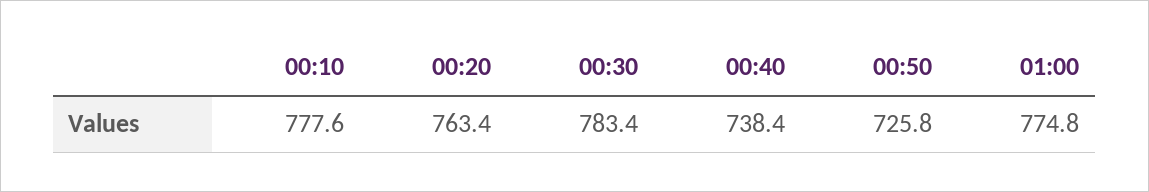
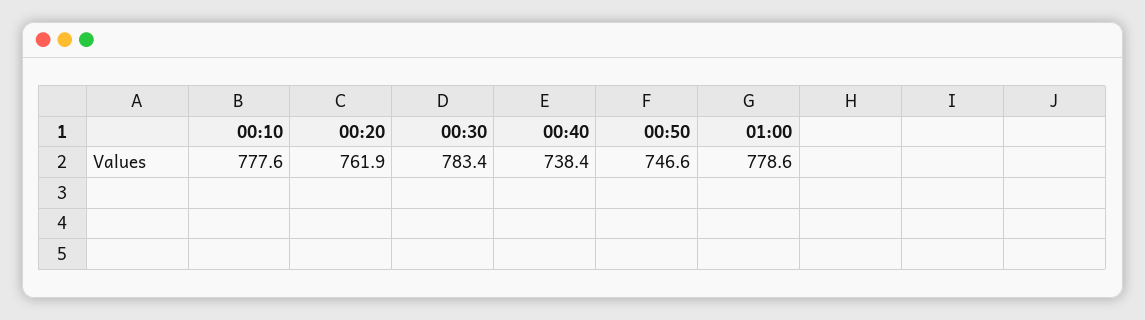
00:20: 763.4 -> 761.9
00:50: 725.8 -> 746.6
01:00: 774.8 -> 778.6

